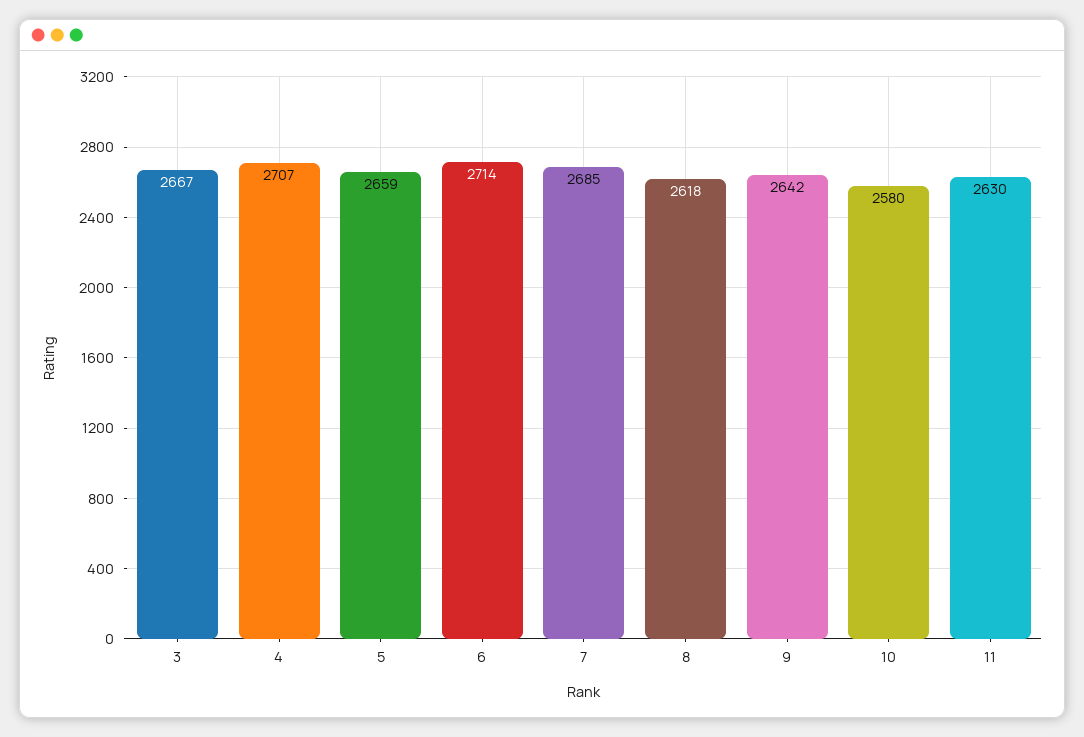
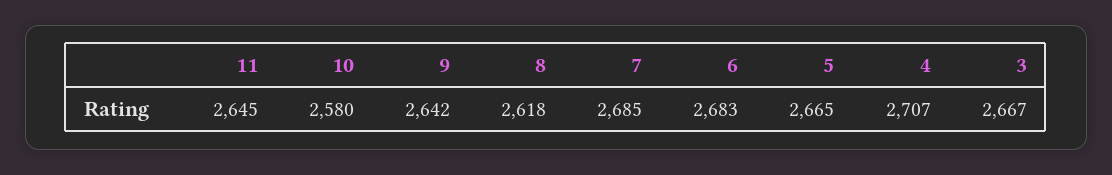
5: 2659 -> 2665
6: 2714 -> 2683
11: 2630 -> 2645

